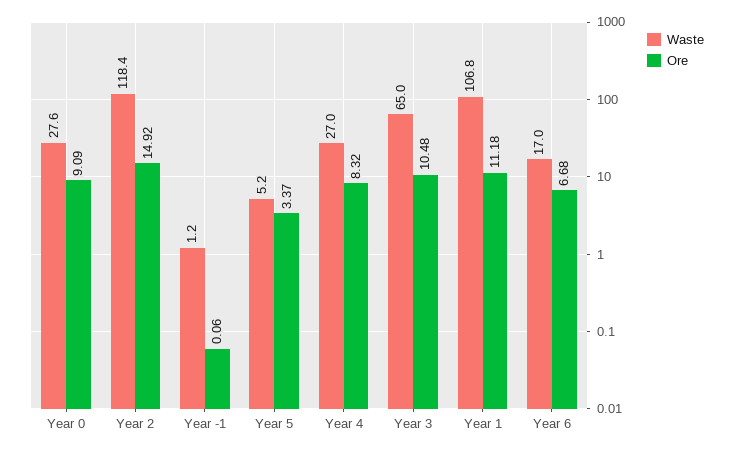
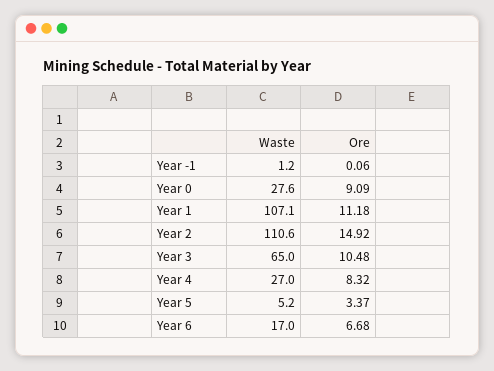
Waste, Year 2: 118.4 -> 110.6
Waste, Year 1: 106.8 -> 107.1

